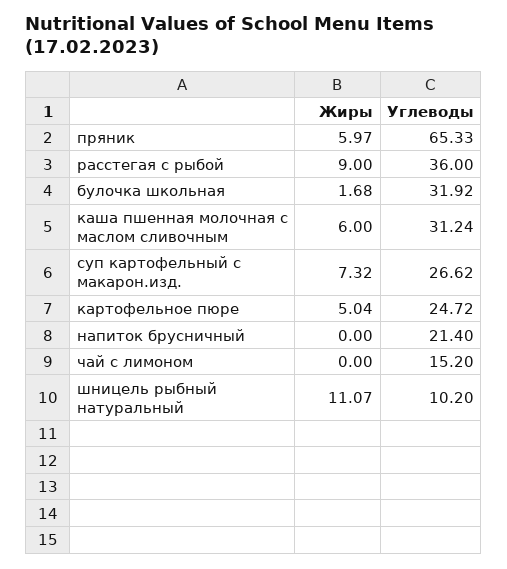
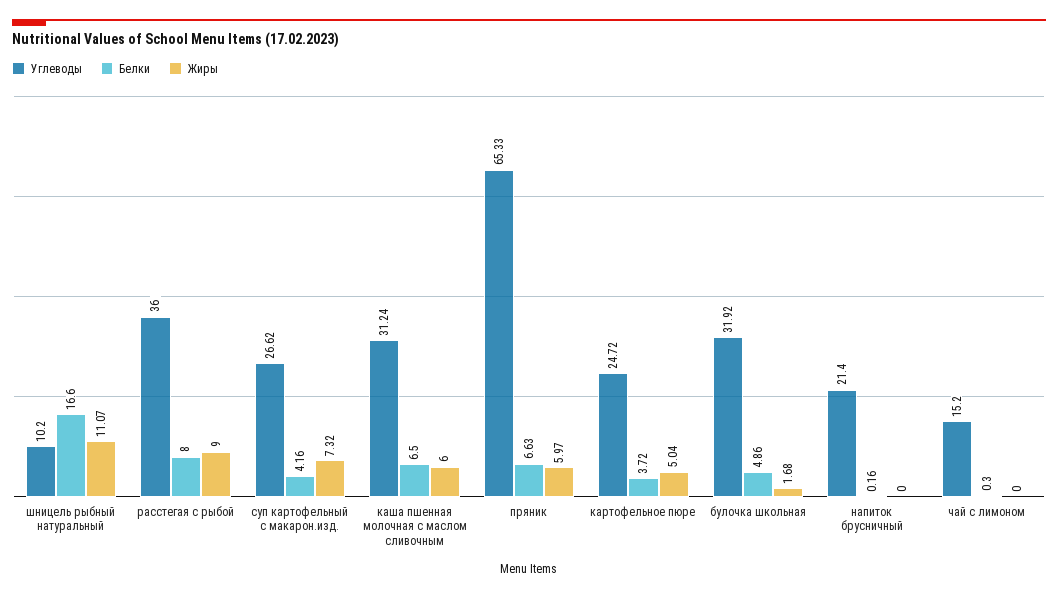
Белки, шницель рыбный натуральный: none -> 16.6
Белки, расстегая с рыбой: none -> 8
Белки, суп картофельный с макарон.изд.: none -> 4.16
Белки, каша пшенная молочная с маслом сливочным: none -> 6.5
Белки, пряник: none -> 6.63
Белки, картофельное пюре: none -> 3.72
Белки, булочка школьная: none -> 4.86
Белки, напиток брусничный: none -> 0.16
Белки, чай с лимоном: none -> 0.3

